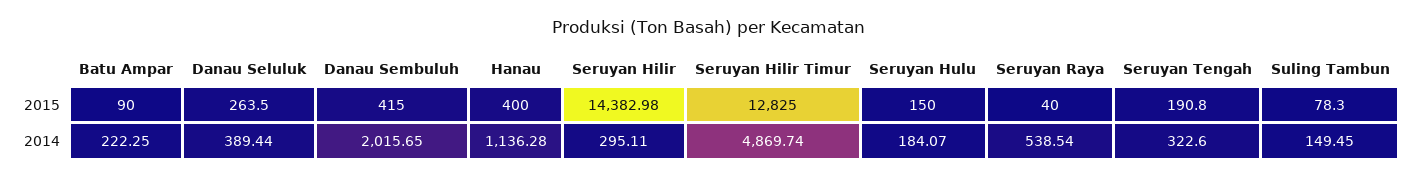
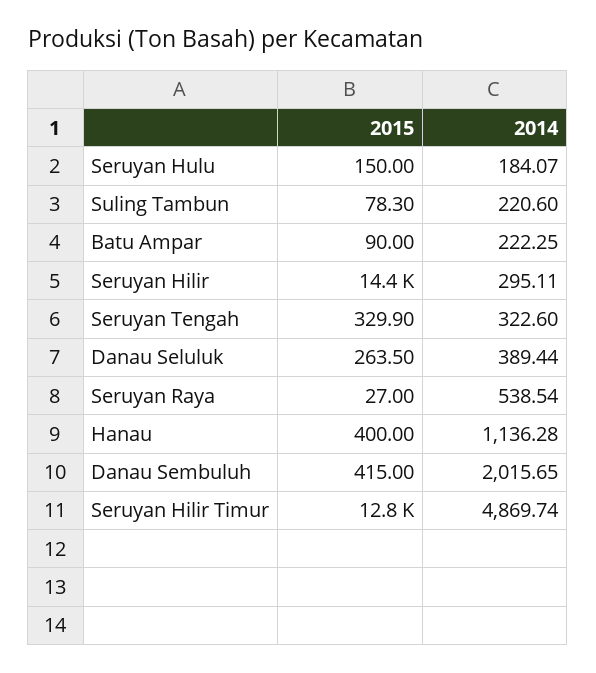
Seruyan Raya, 2015: 40 -> 27
Seruyan Tengah, 2015: 190.8 -> 329.9
Suling Tambun, 2014: 149.45 -> 220.6

